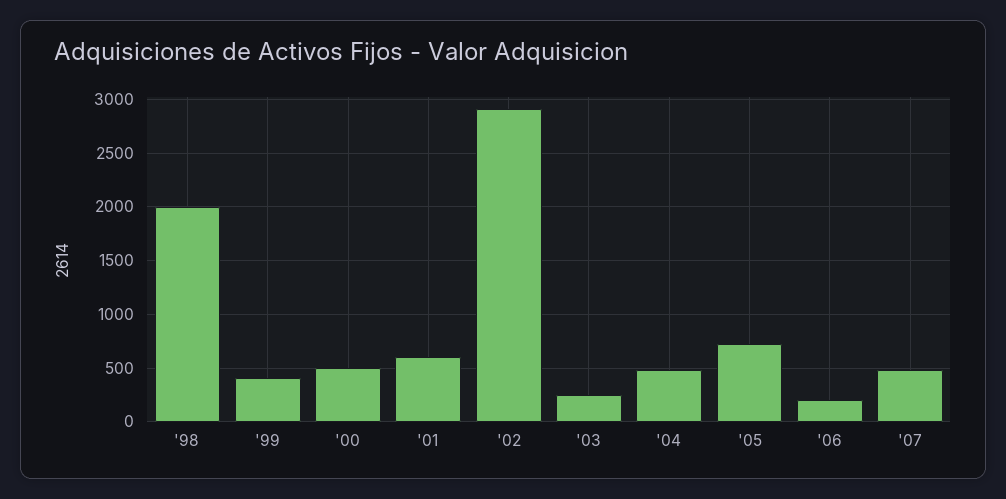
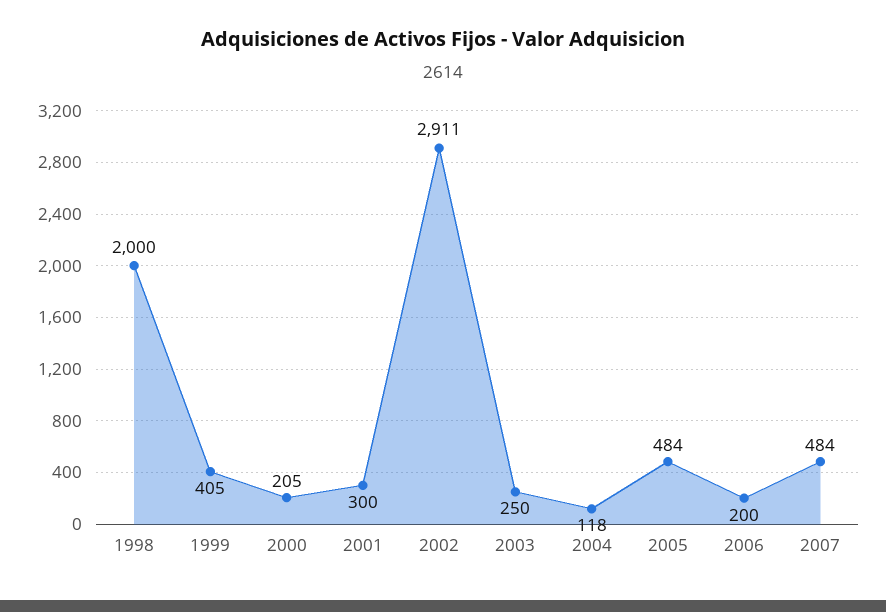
'00: 500 -> 205
'01: 600 -> 300
'04: 500 -> 118
'05: 700 -> 484

